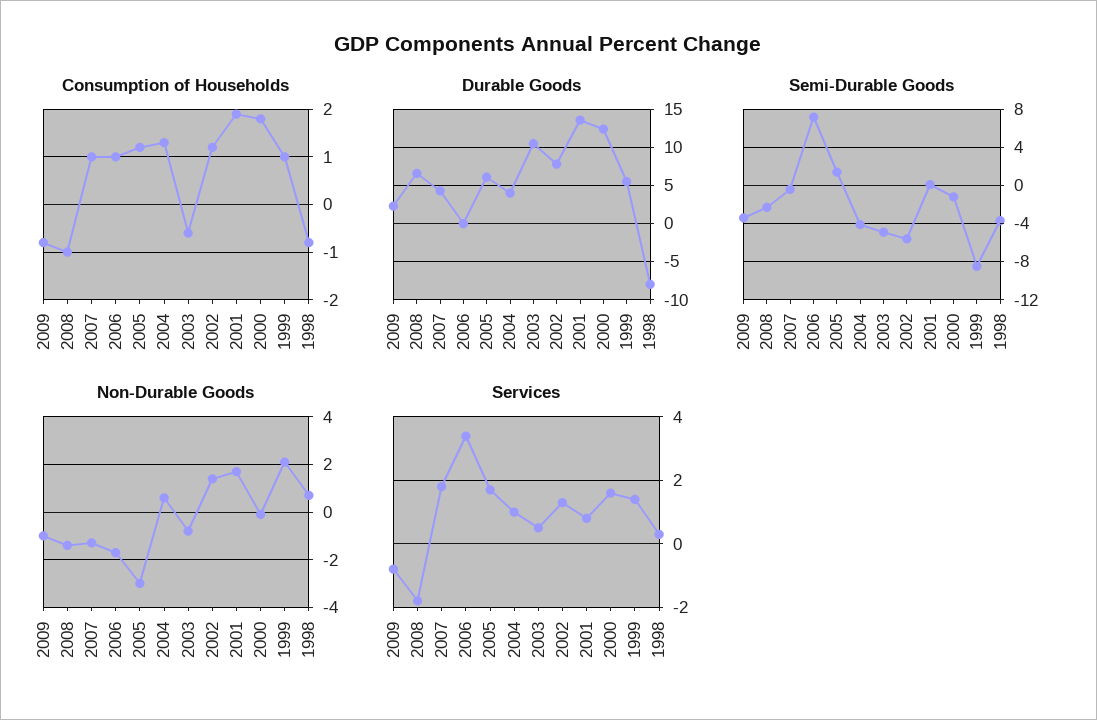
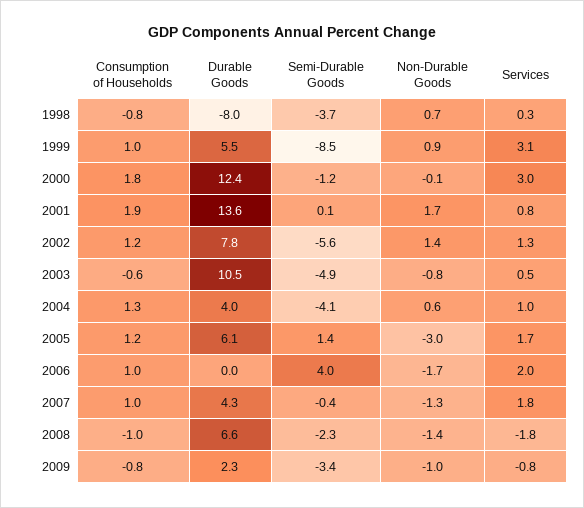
Semi-Durable Goods, 2006: 7 -> 4
Non-Durable Goods, 1999: 2 -> 0.9
Services, 2006: 3.5 -> 2
Services, 2000: 1.5 -> 3
Services, 1999: 1.5 -> 3.1

